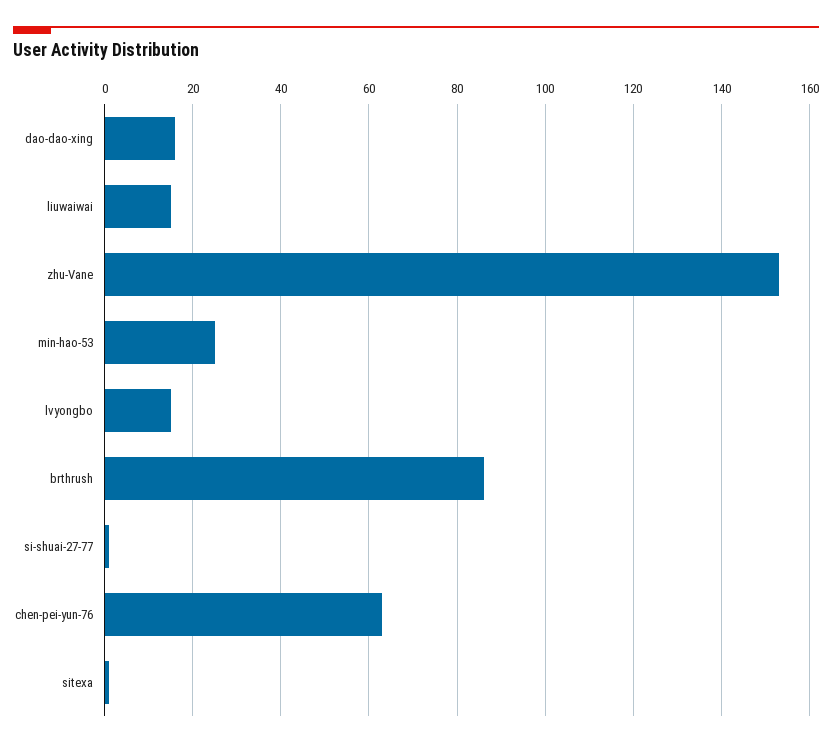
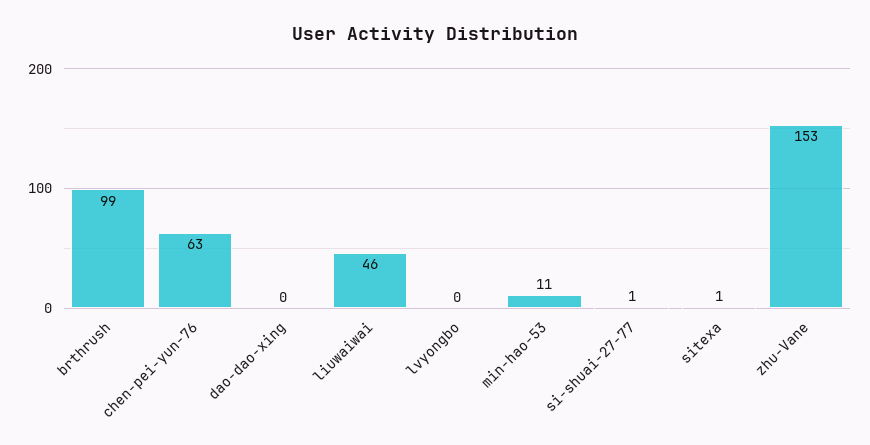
dao-dao-xing: 15 -> 0
liuwaiwai: 15 -> 46
min-hao-53: 25 -> 11
lvyongbo: 15 -> 0
brthrush: 85 -> 99

